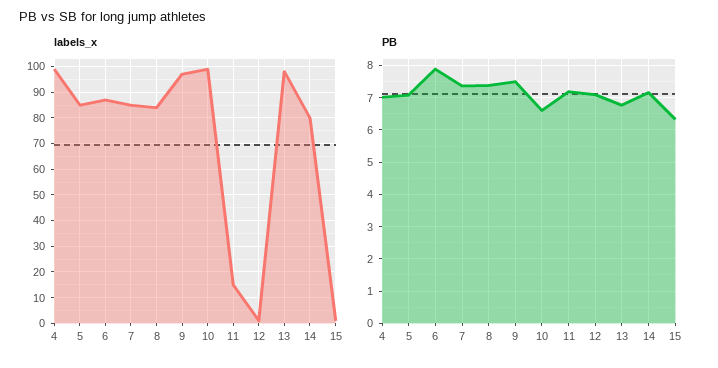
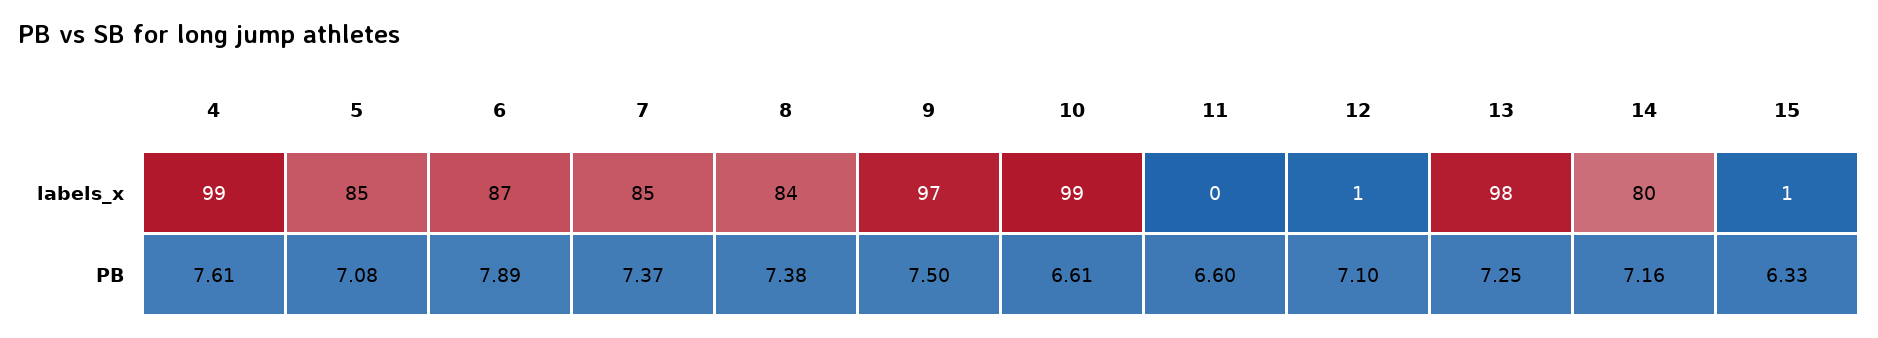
labels_x, 11: 15 -> 0
PB, 4: 7 -> 7.61
PB, 11: 7.2 -> 6.6
PB, 13: 6.8 -> 7.25

